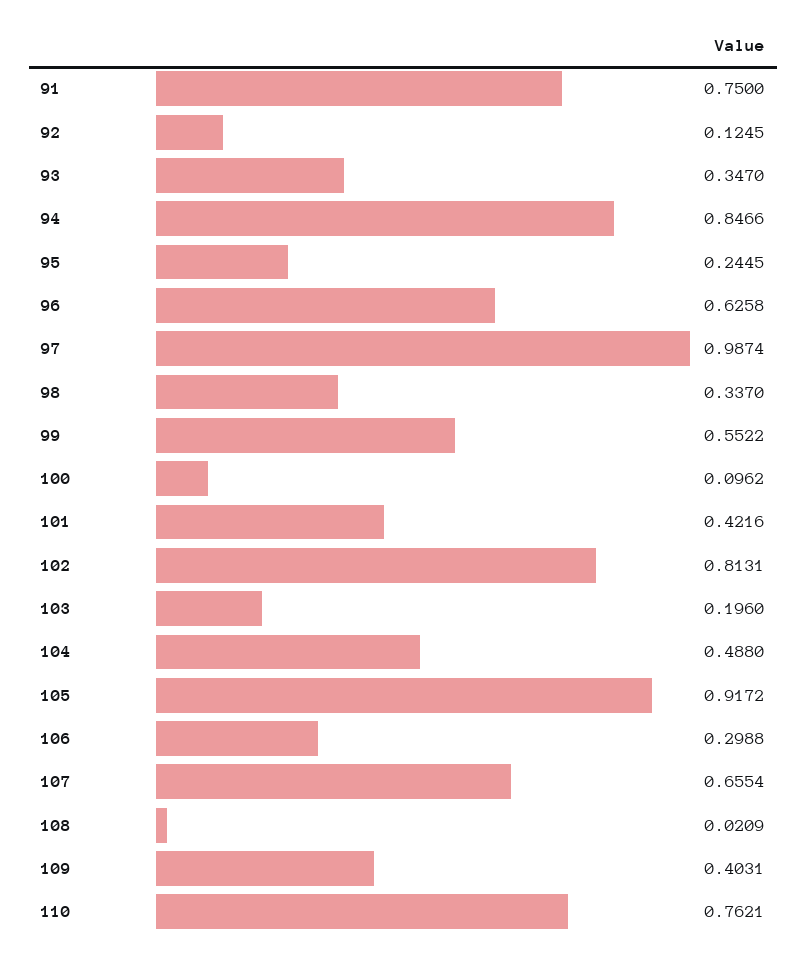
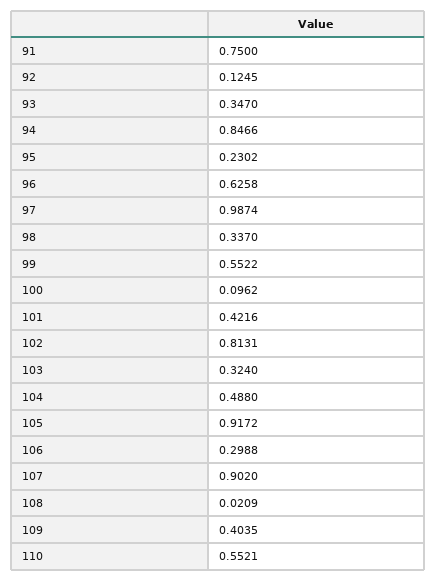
95: 0.2445 -> 0.2302
103: 0.196 -> 0.324
107: 0.6554 -> 0.902
109: 0.4031 -> 0.4035
110: 0.7621 -> 0.5521

